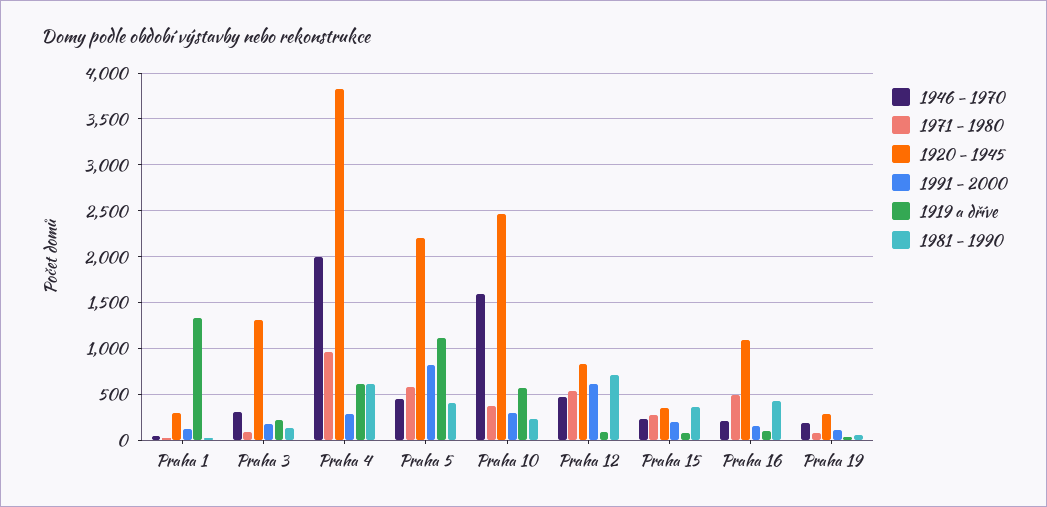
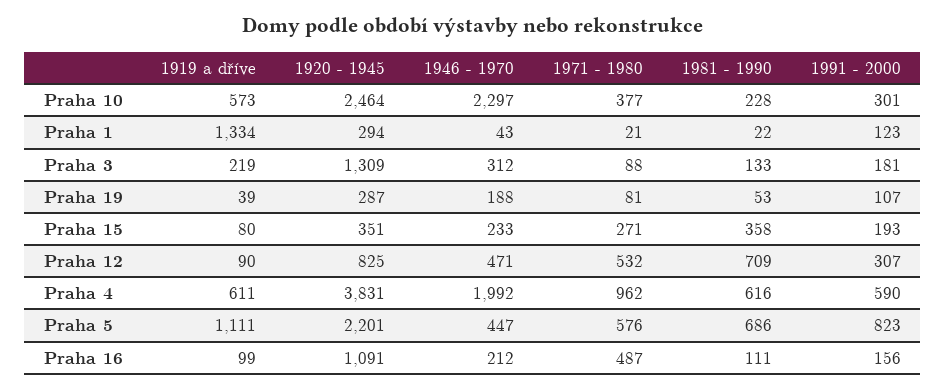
1991 - 2000, Praha 4: 300 -> 590
1981 - 1990, Praha 5: 400 -> 686
1946 - 1970, Praha 10: 1600 -> 2297
1991 - 2000, Praha 12: 600 -> 307
1981 - 1990, Praha 16: 400 -> 111

